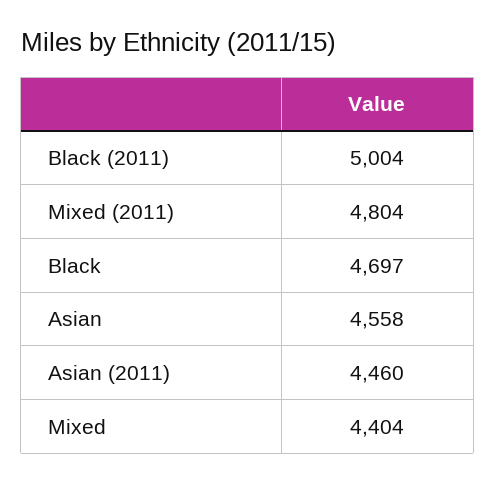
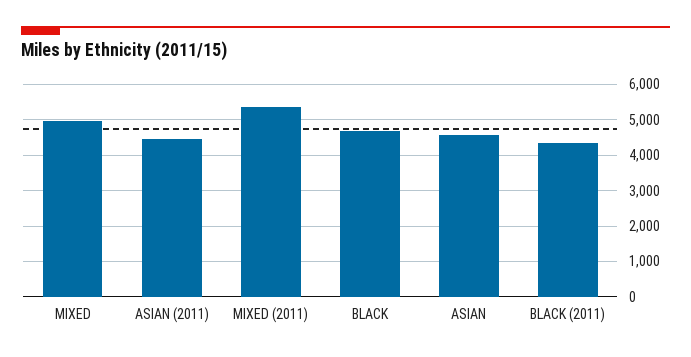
Black (2011): 5004 -> 4400
Mixed (2011): 4804 -> 5400
Mixed: 4404 -> 5000

